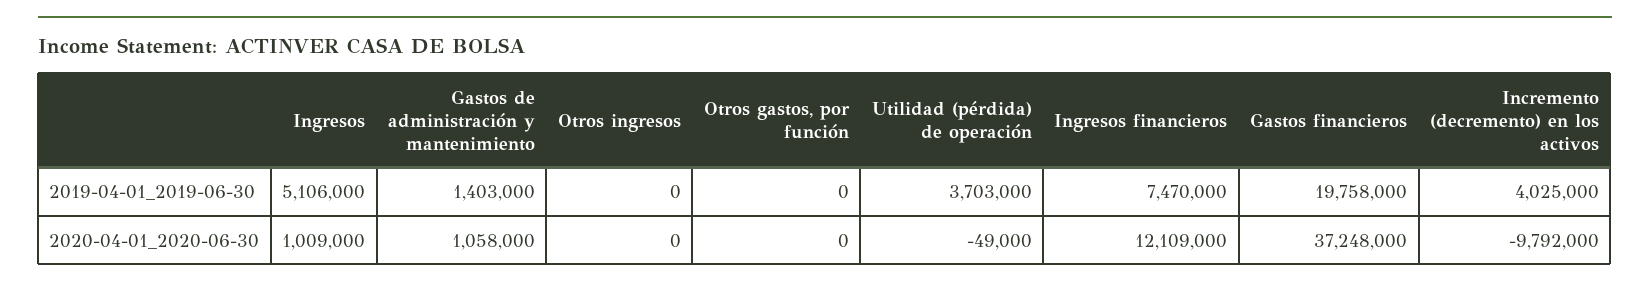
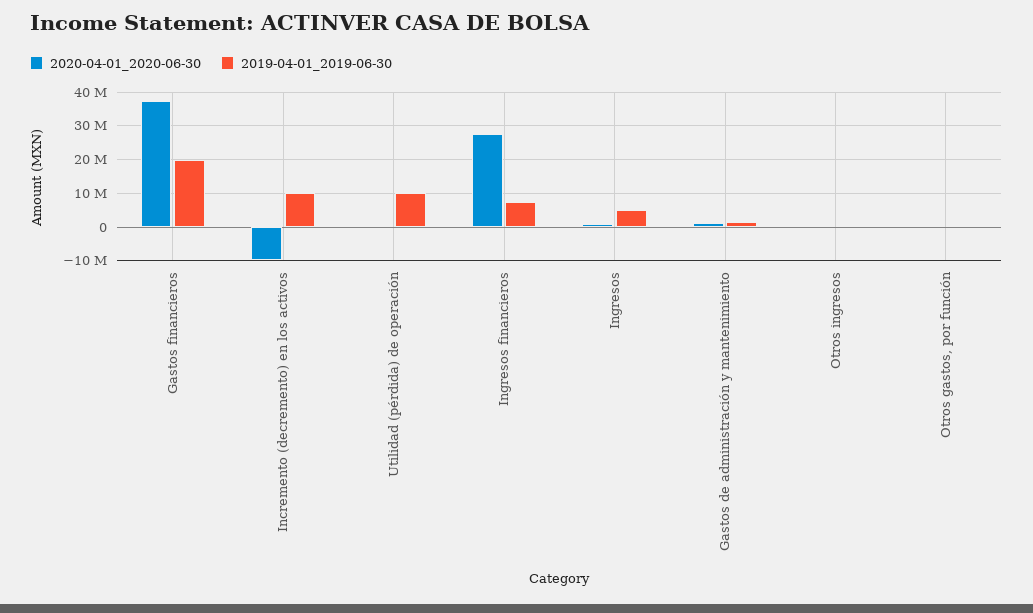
2019-04-01_2019-06-30, Utilidad (pérdida) de operación: 3703000 -> 10000000
2019-04-01_2019-06-30, Incremento (decremento) en los activos: 4025000 -> 10000000
2020-04-01_2020-06-30, Ingresos financieros: 12109000 -> 28000000

